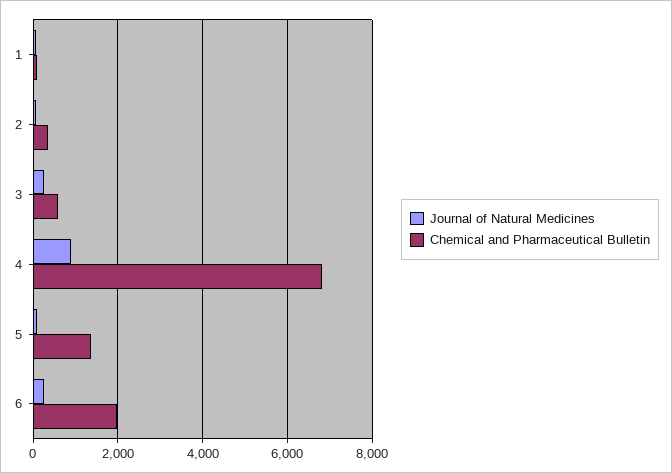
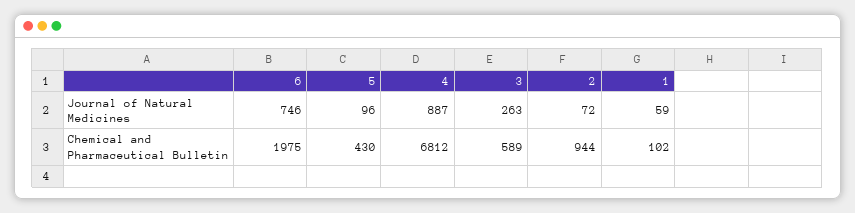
Chemical and Pharmaceutical Bulletin, 2: 400 -> 944
Chemical and Pharmaceutical Bulletin, 5: 1400 -> 430
Journal of Natural Medicines, 6: 200 -> 746

